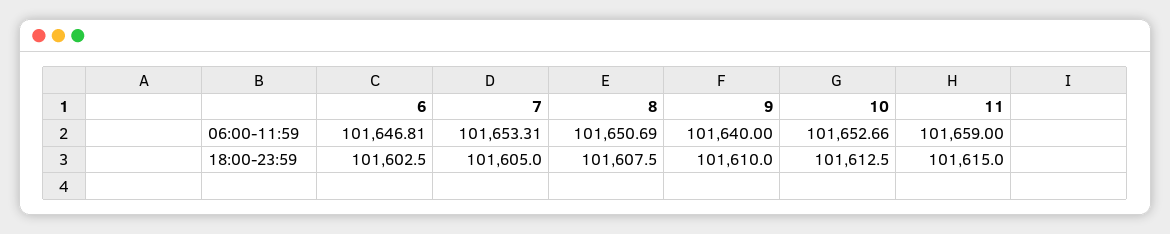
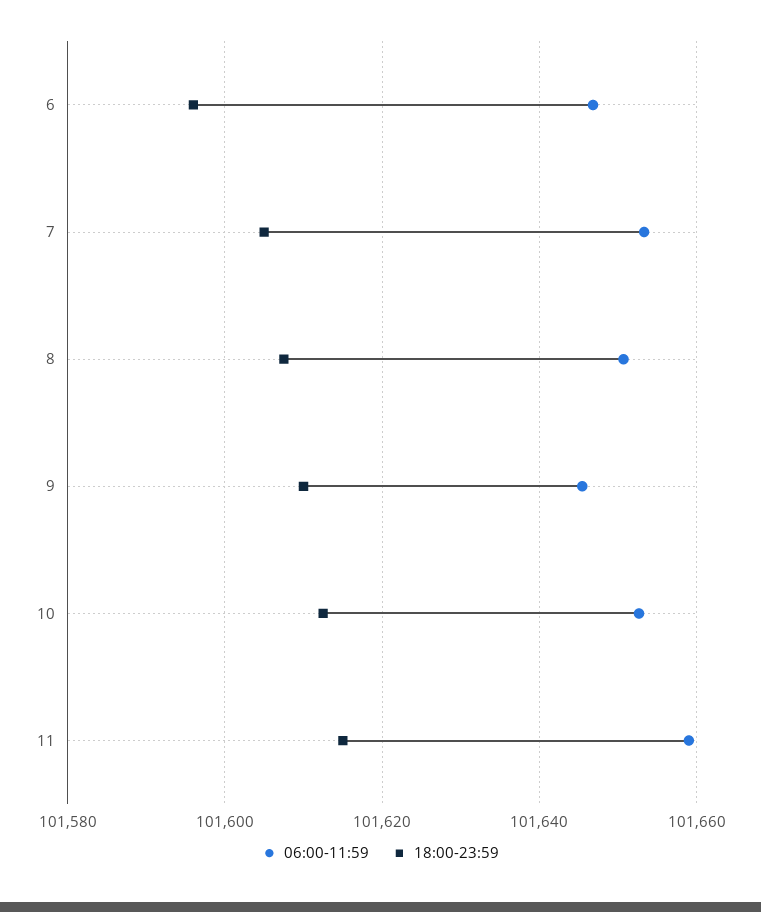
06:00-11:59, 9: 101640 -> 101646
18:00-23:59, 6: 101602.5 -> 101596

